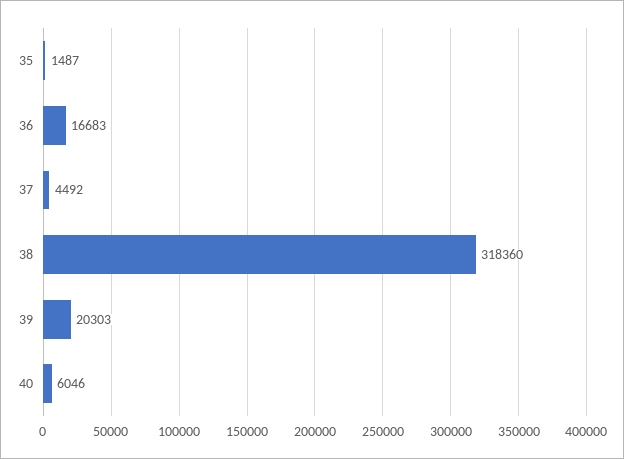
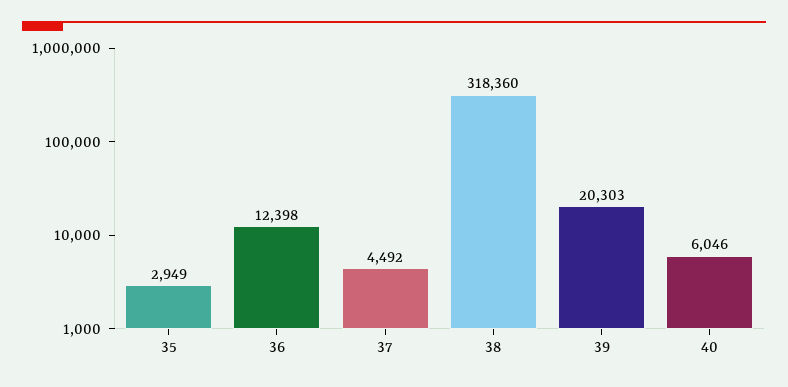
35: 1487 -> 2949
36: 16683 -> 12398

